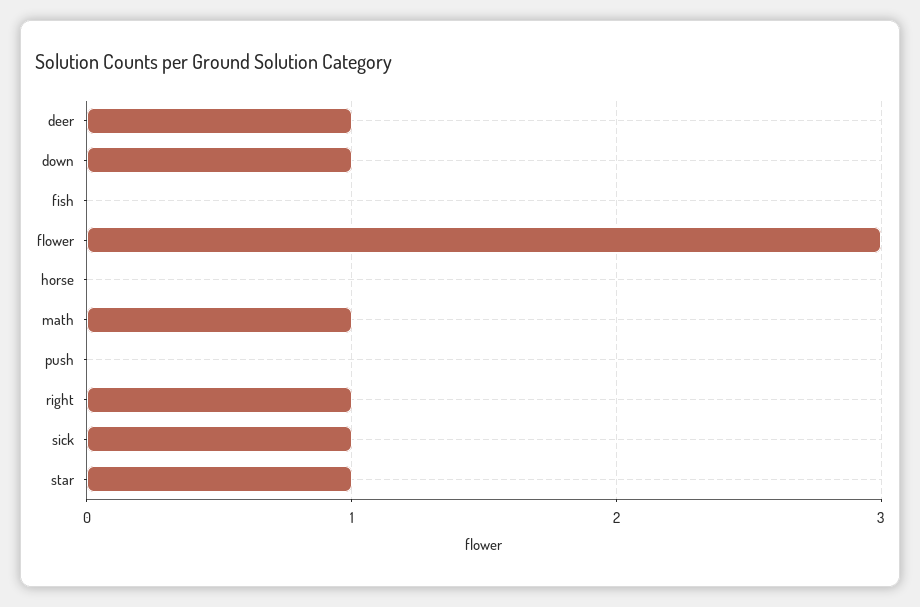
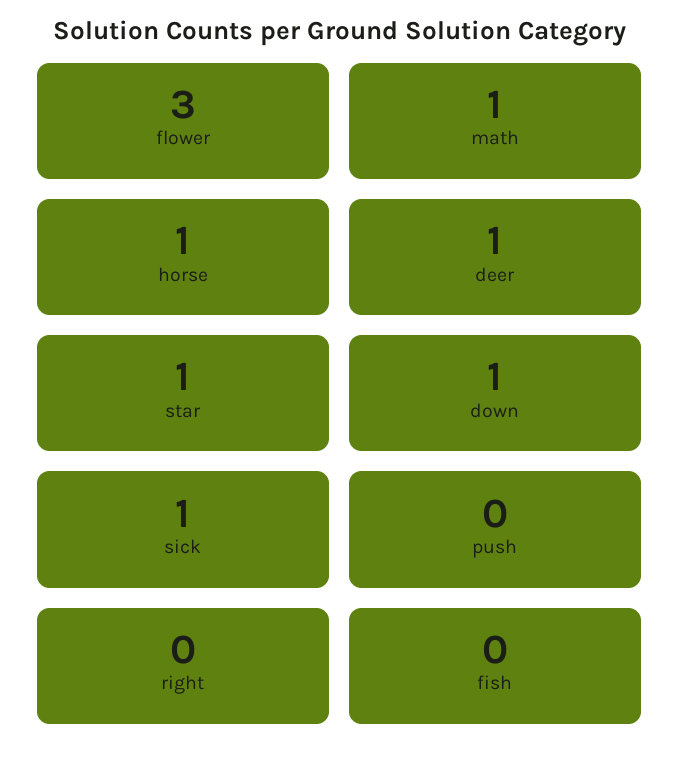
horse: 0 -> 1
right: 1 -> 0

